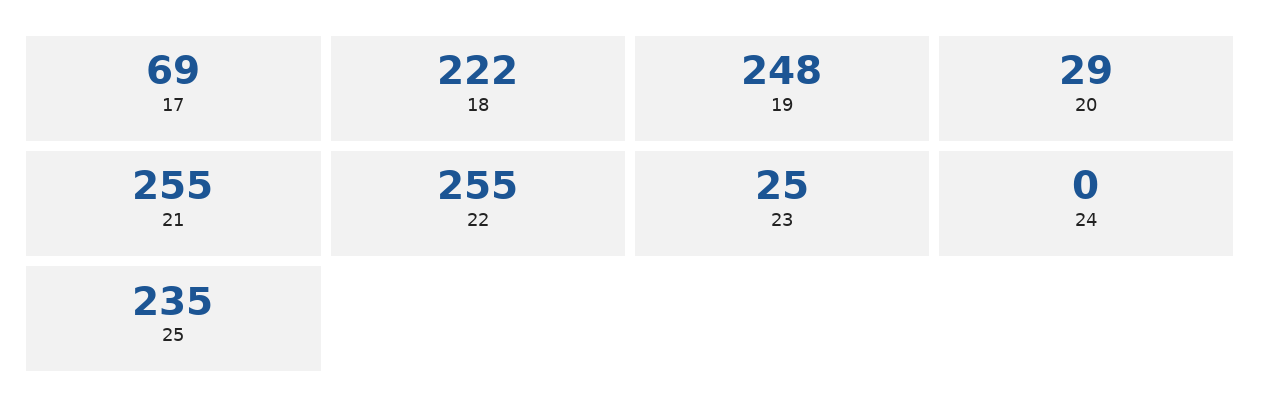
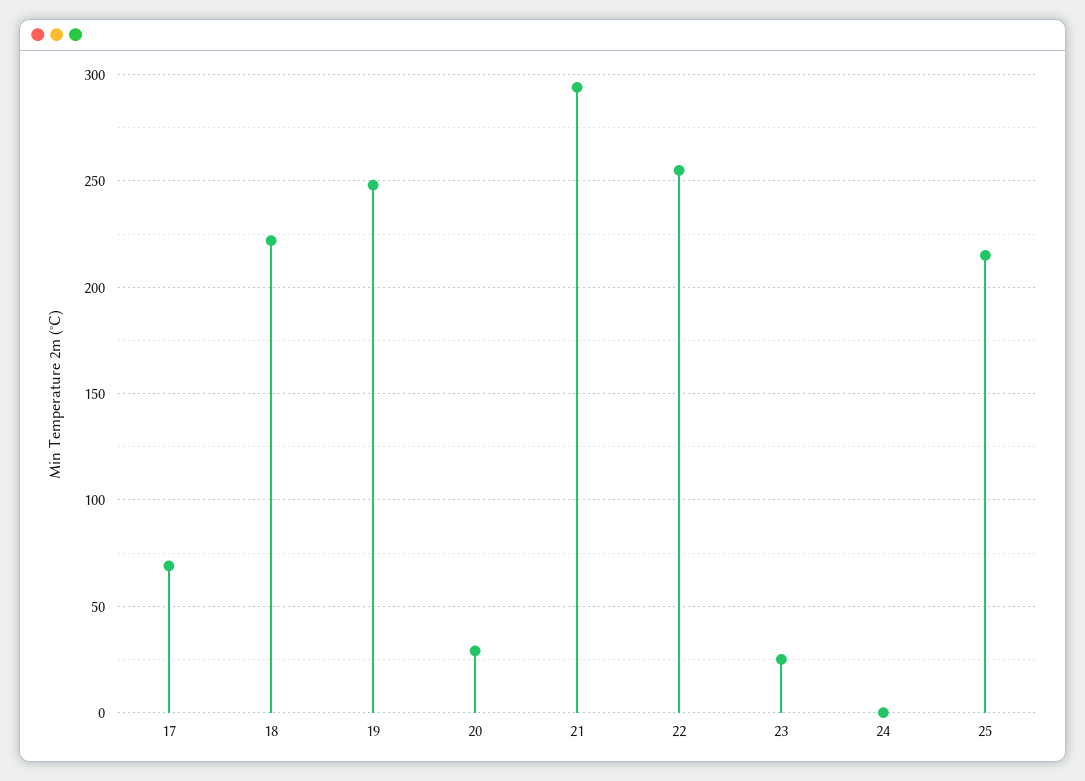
21: 255 -> 295
25: 235 -> 215

